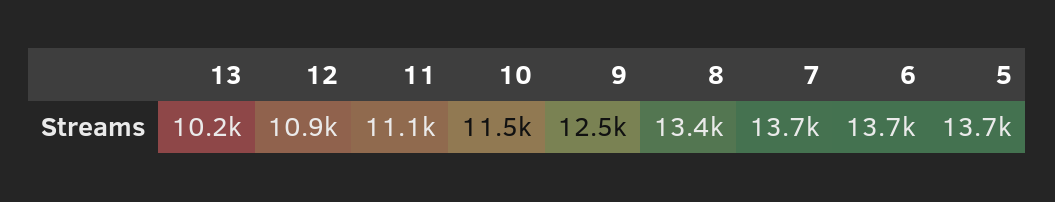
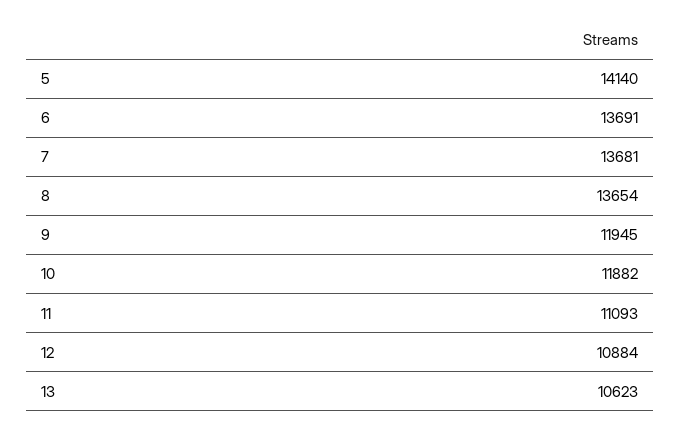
13: 10200 -> 10623
10: 11500 -> 11882
9: 12500 -> 11945
8: 13400 -> 13654
5: 13700 -> 14140

